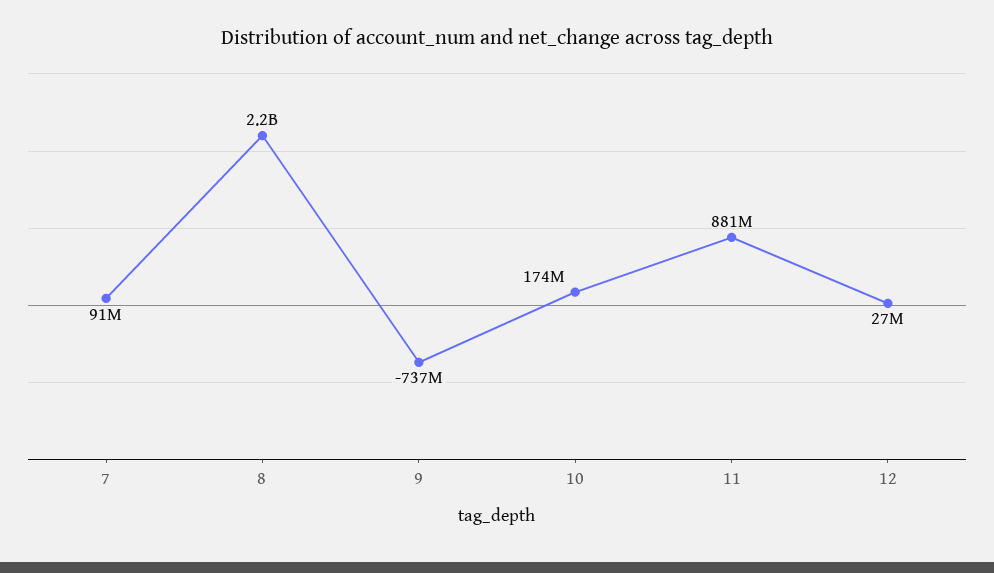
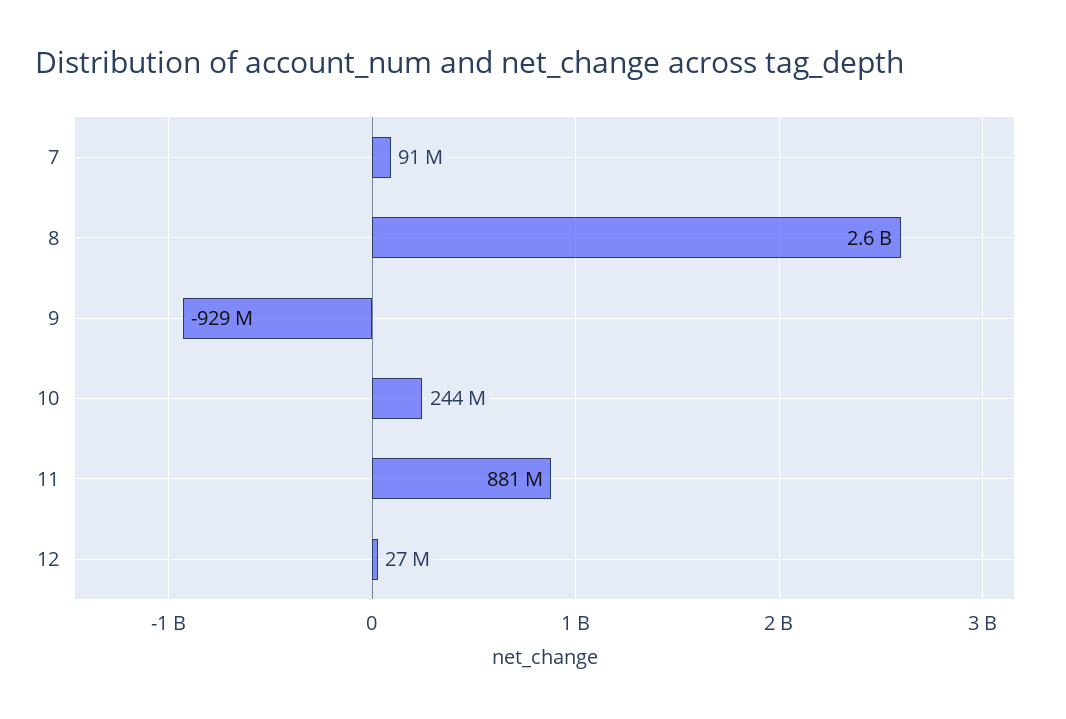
8: 2200000000 -> 2600000000
9: -737000000 -> -929000000
10: 174000000 -> 244000000

